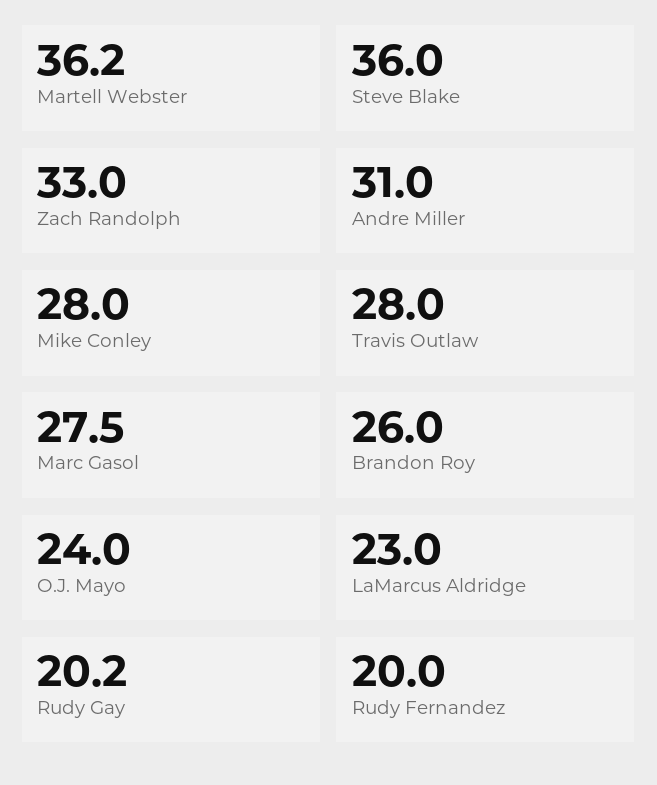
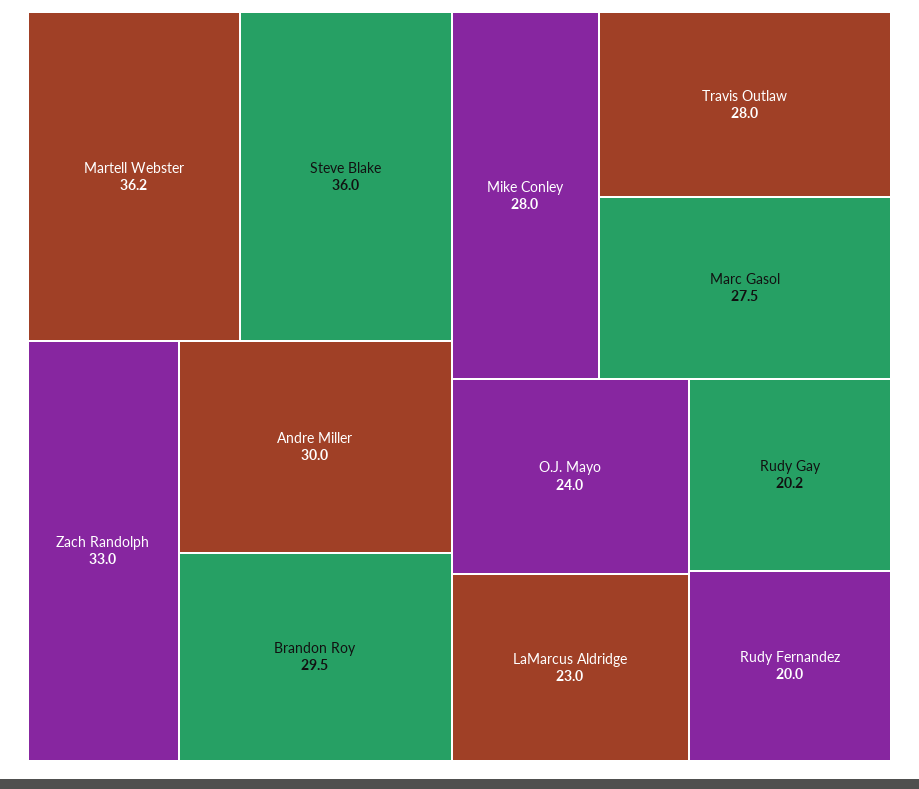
Andre Miller: 31 -> 30
Brandon Roy: 26 -> 29.5

